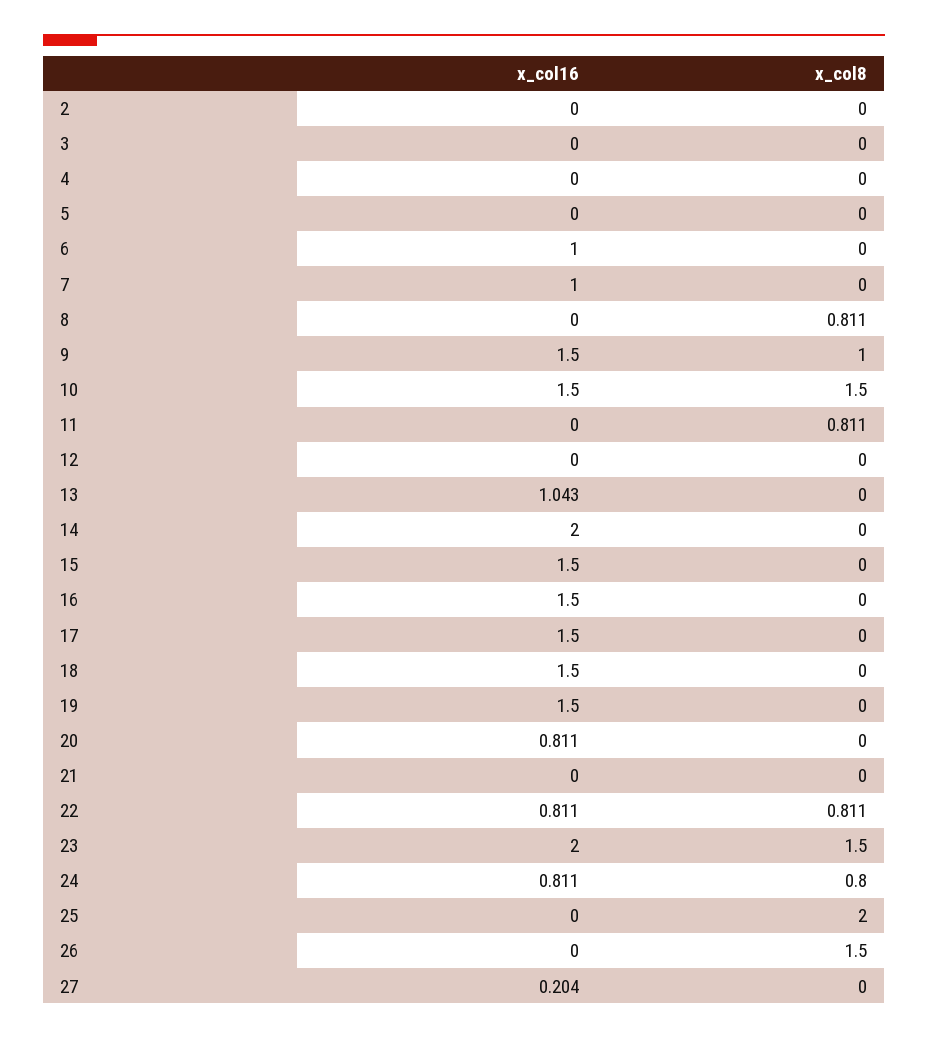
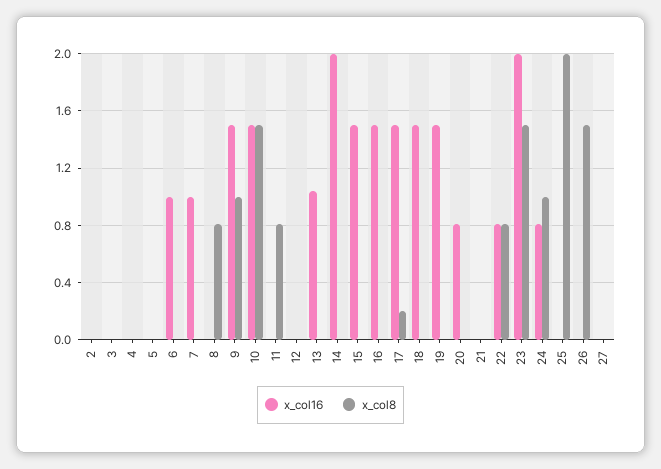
x_col8, 17: 0 -> 0.2
x_col8, 24: 0.8 -> 1
x_col16, 27: 0.204 -> 0

